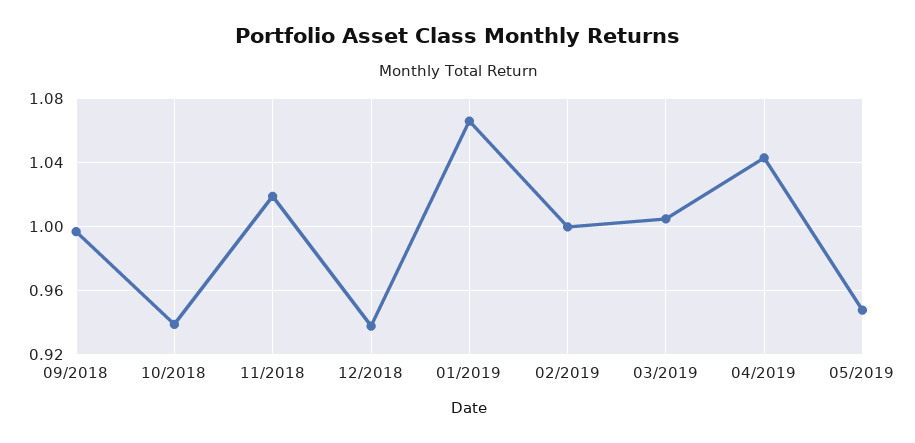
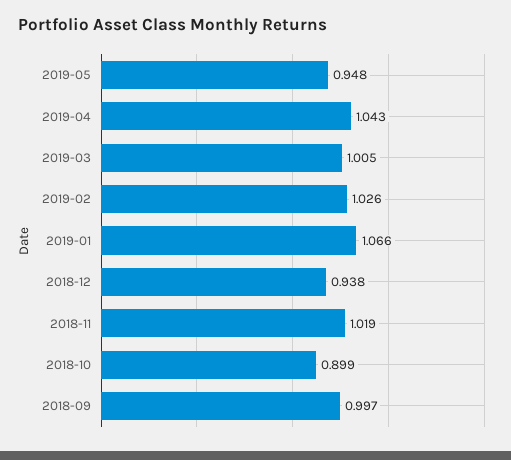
10/2018: 0.94 -> 0.899
02/2019: 1 -> 1.026

